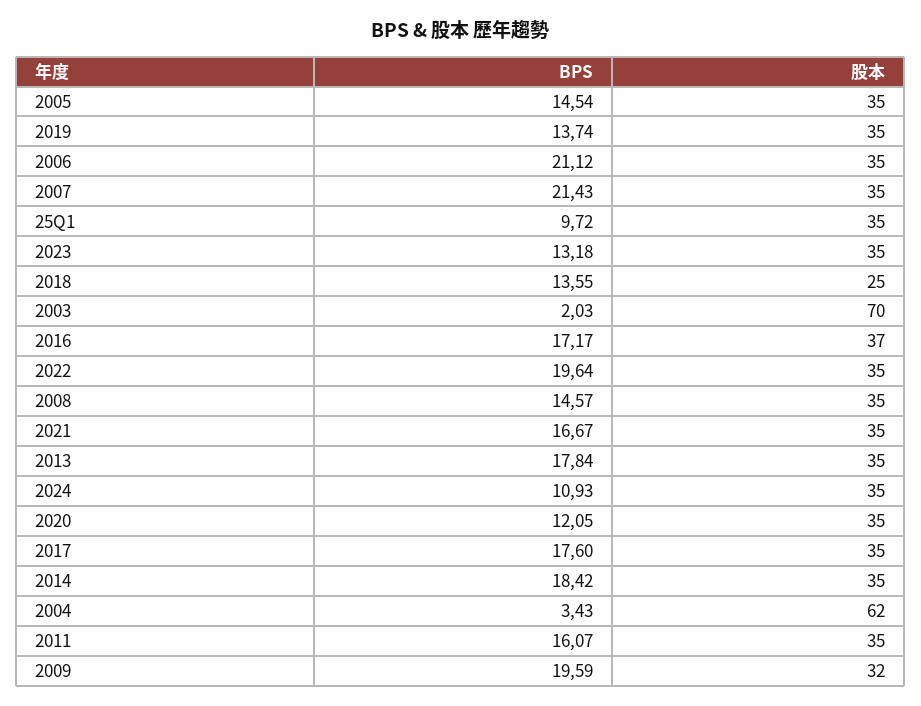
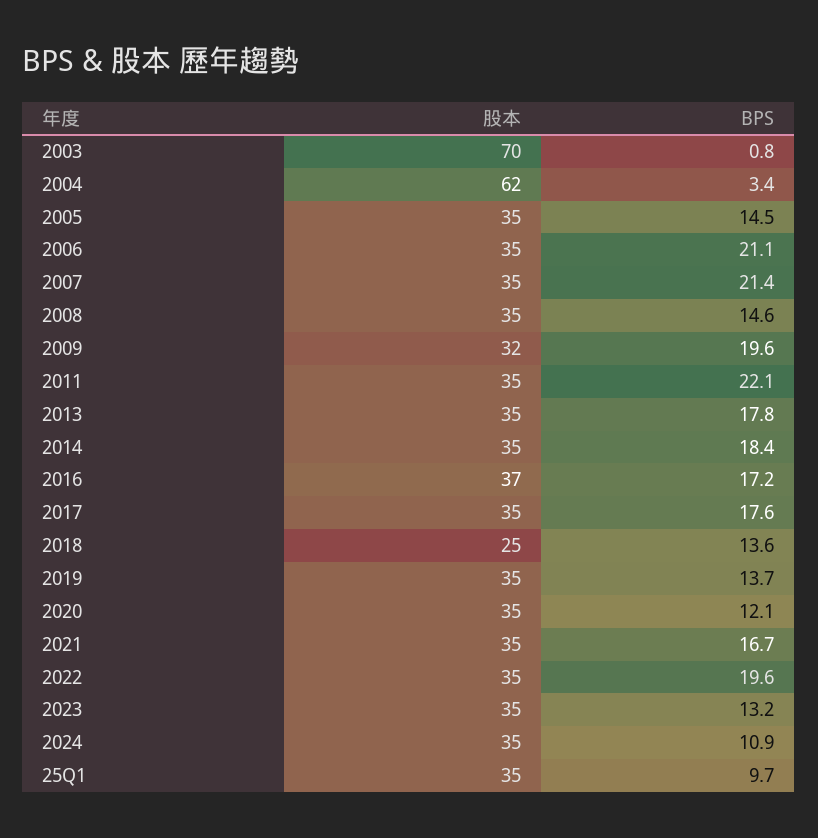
BPS, 2003: 2.03 -> 0.8
BPS, 2011: 16.07 -> 22.1

